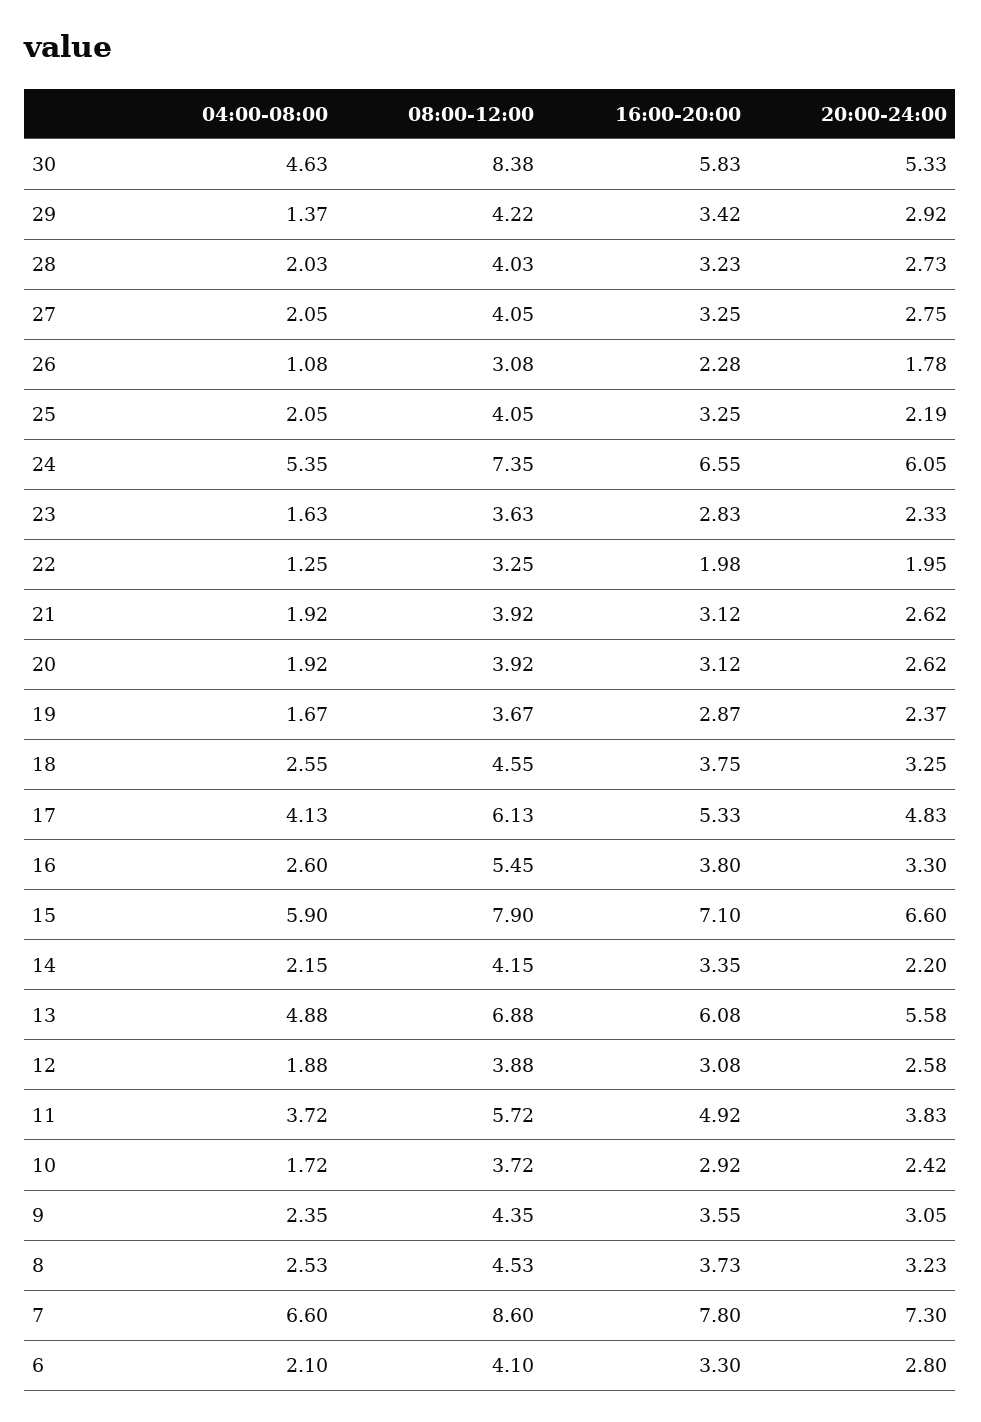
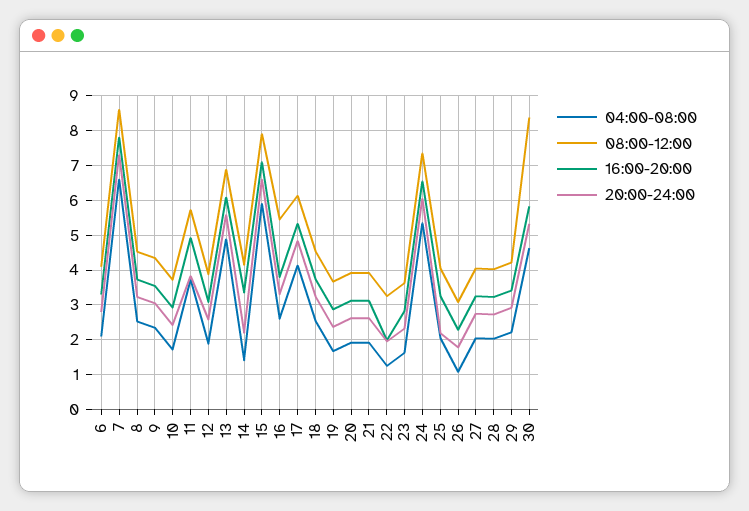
04:00-08:00, 29: 1.37 -> 2.2
04:00-08:00, 14: 2.15 -> 1.4

